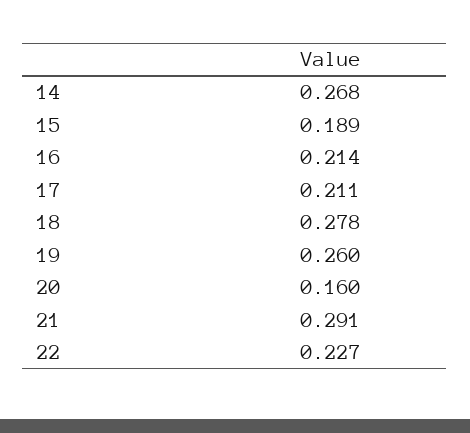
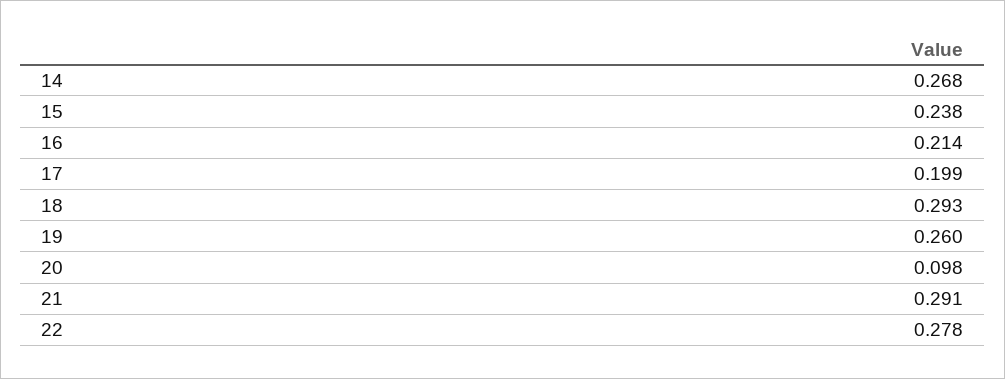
15: 0.189 -> 0.238
17: 0.211 -> 0.199
18: 0.278 -> 0.293
20: 0.16 -> 0.098
22: 0.227 -> 0.278

